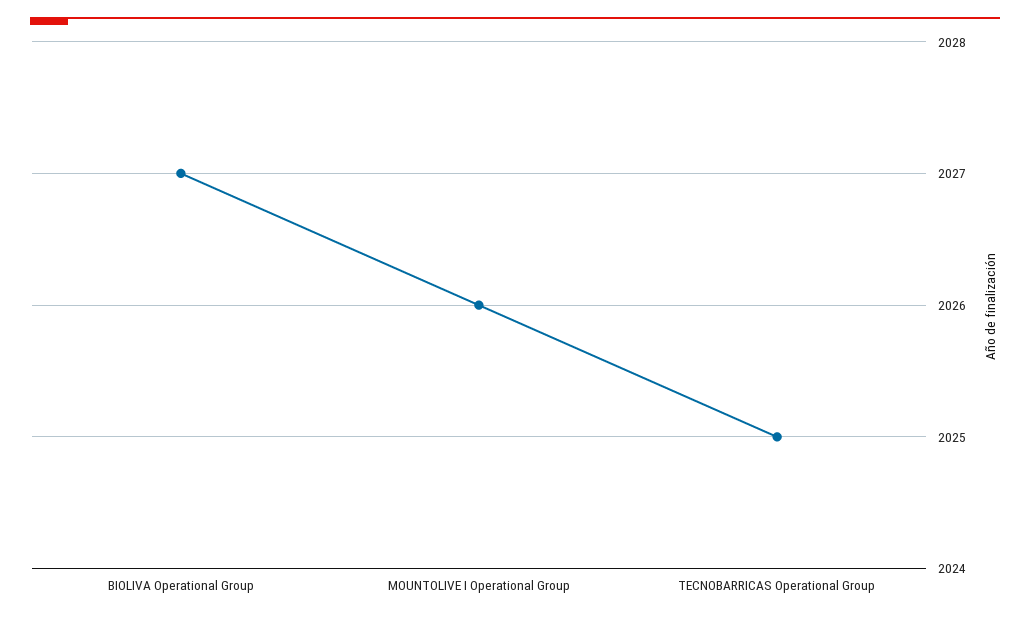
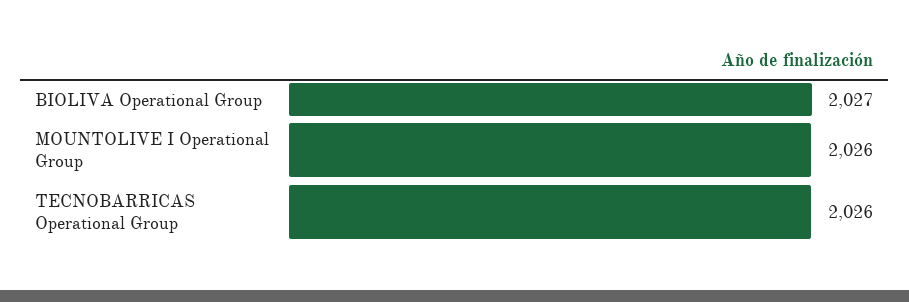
TECNOBARRICAS Operational Group: 2025 -> 2026

